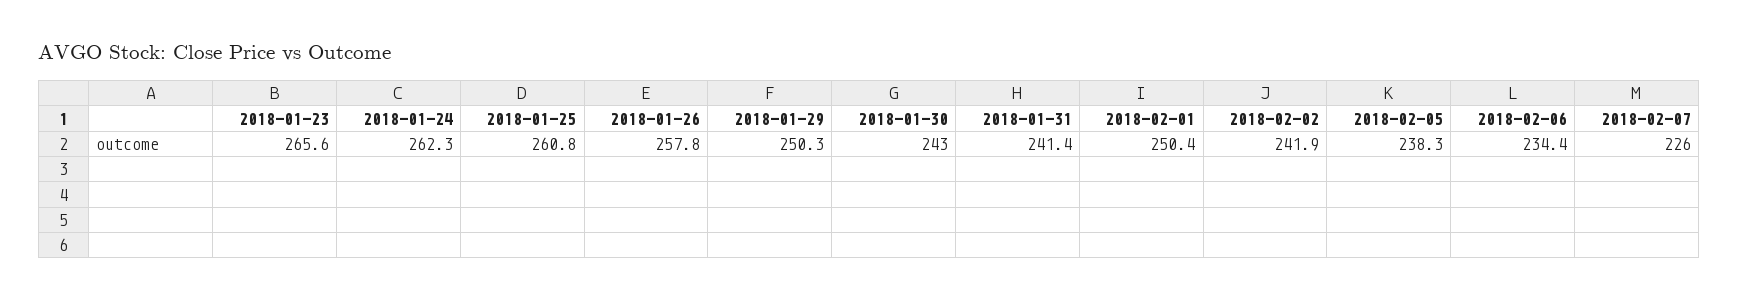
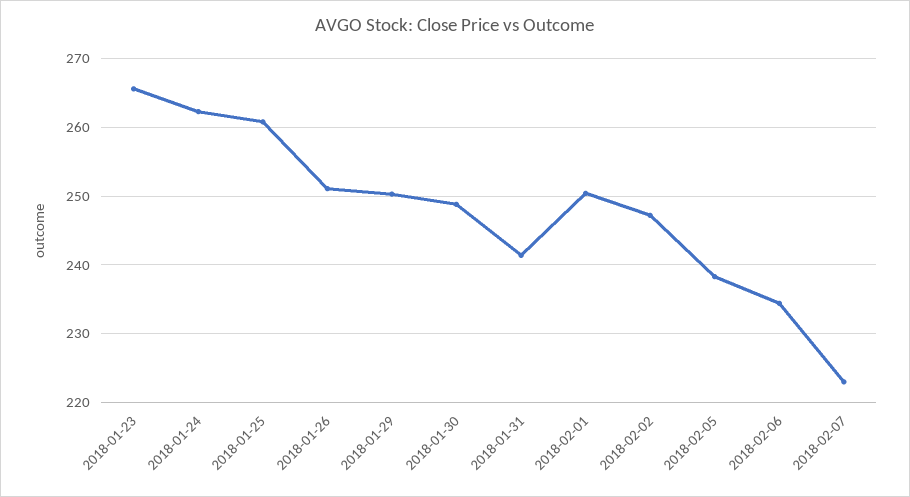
2018-01-26: 257.8 -> 251
2018-01-30: 243 -> 249
2018-02-02: 241.9 -> 247
2018-02-07: 226 -> 223

